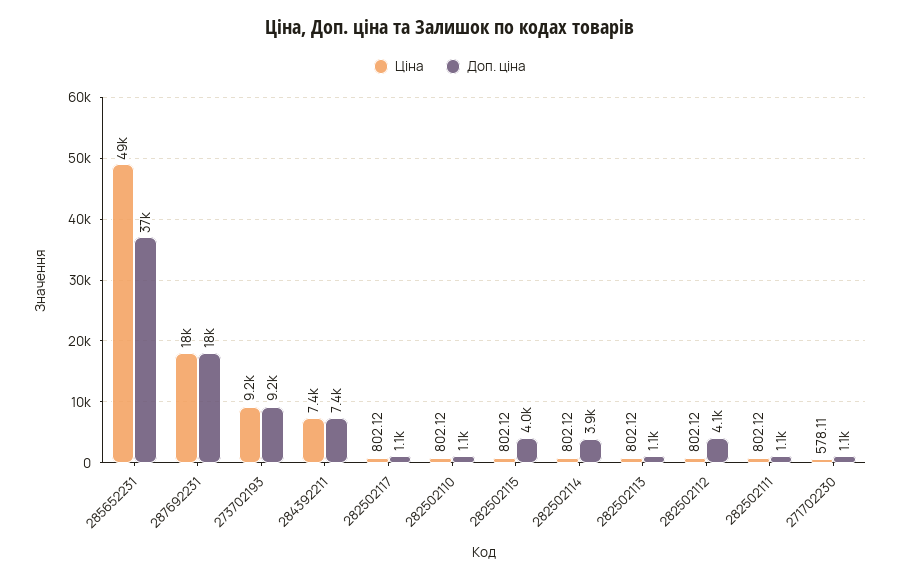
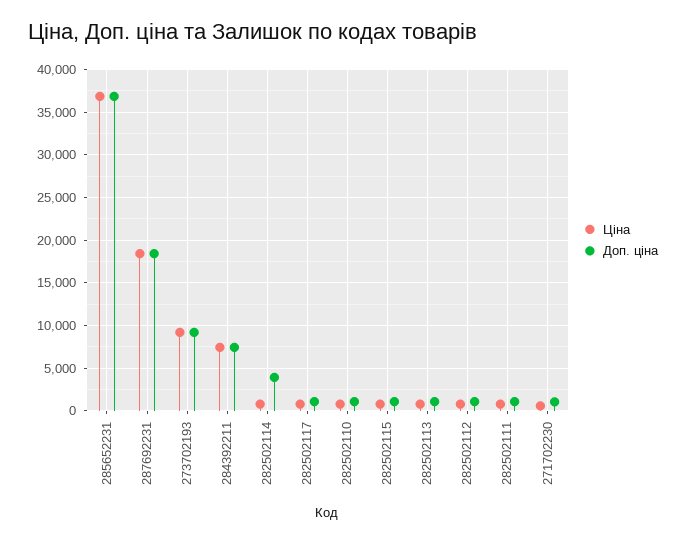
Ціна, 285652231: 49000 -> 37000
Доп. ціна, 282502115: 4000 -> 1000
Доп. ціна, 282502112: 4100 -> 1000

